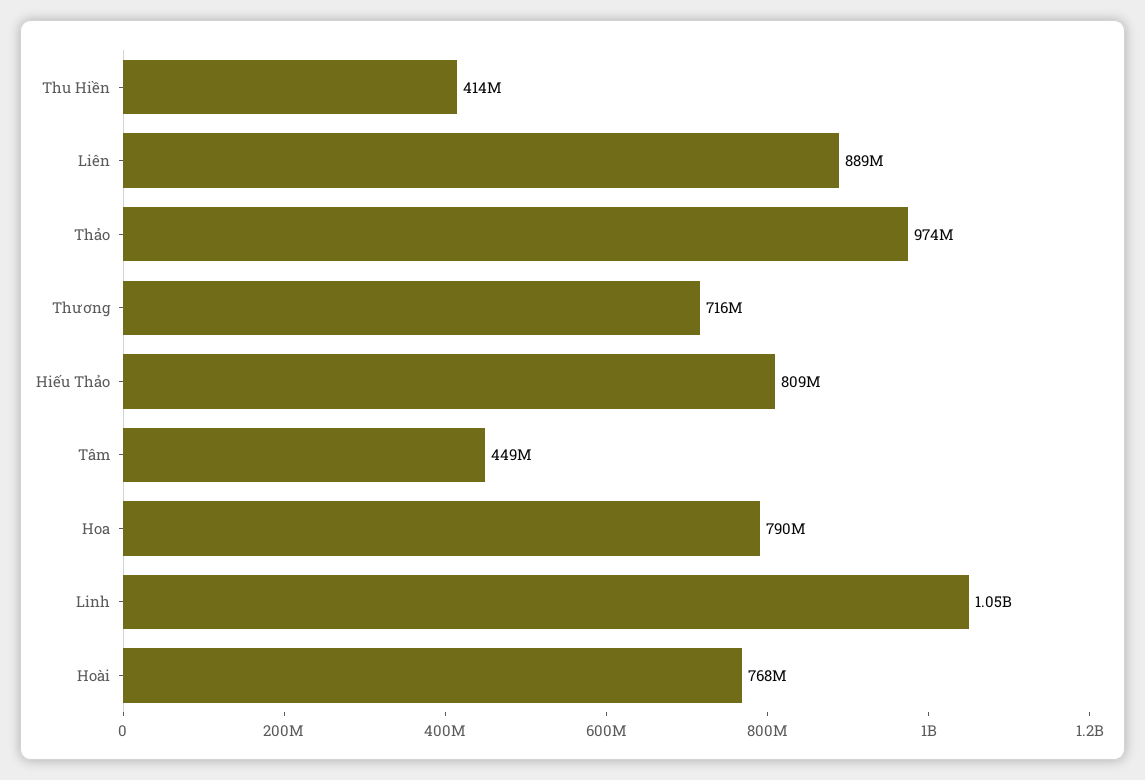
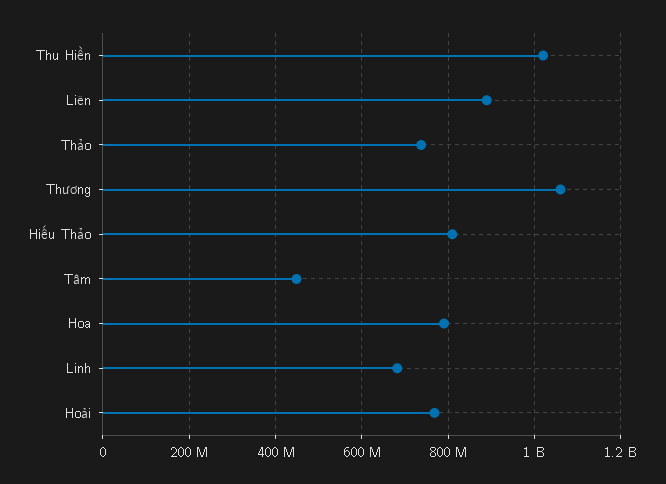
Thu Hiền: 414000000 -> 1020000000
Thảo: 974000000 -> 740000000
Thương: 716000000 -> 1060000000
Linh: 1050000000 -> 680000000

